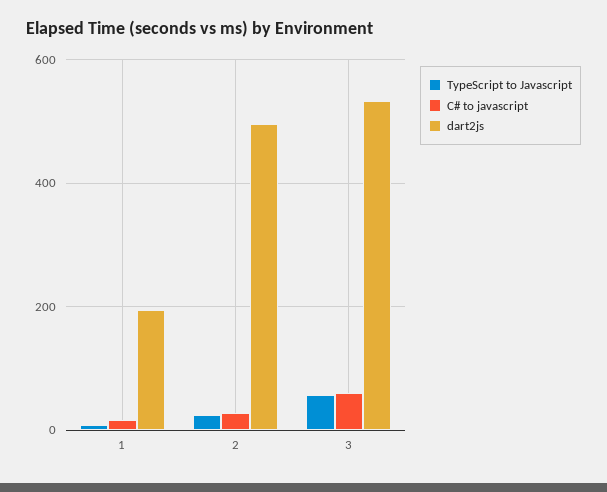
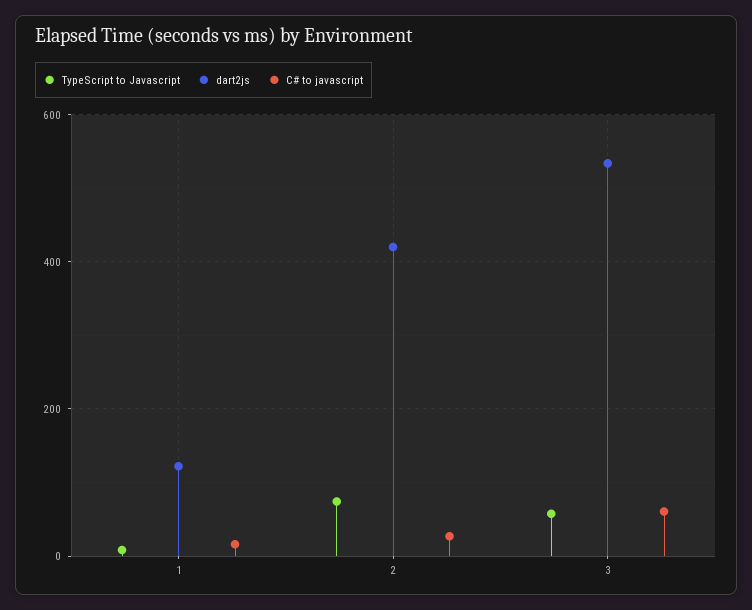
dart2js, 1: 200 -> 120
TypeScript to Javascript, 2: 20 -> 80
dart2js, 2: 500 -> 420

